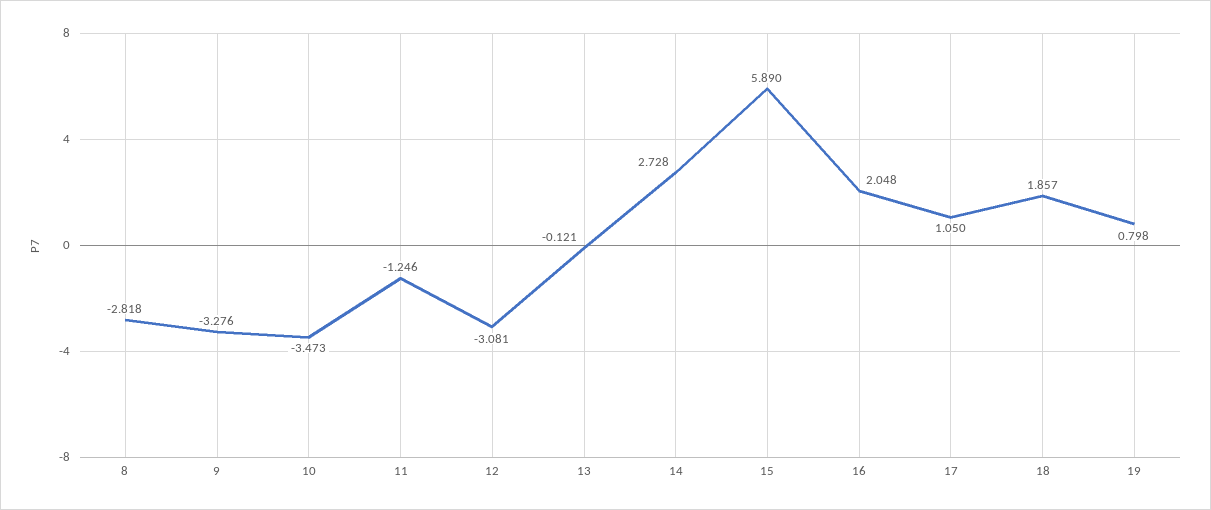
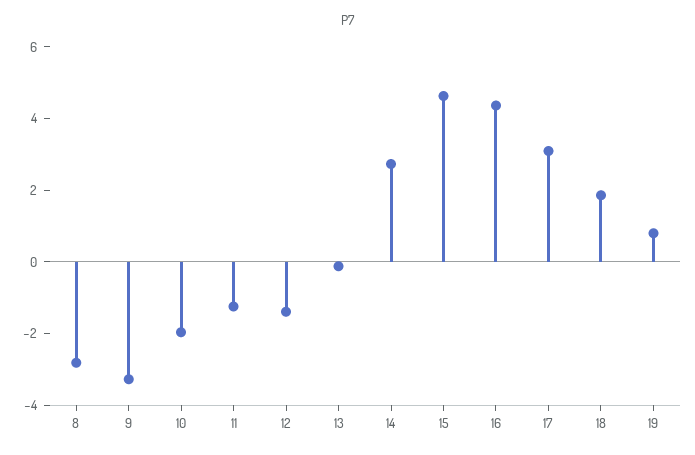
10: -3.473 -> -2
12: -3.081 -> -1.5
15: 5.89 -> 4.5
16: 2.048 -> 4.5
17: 1.05 -> 3

